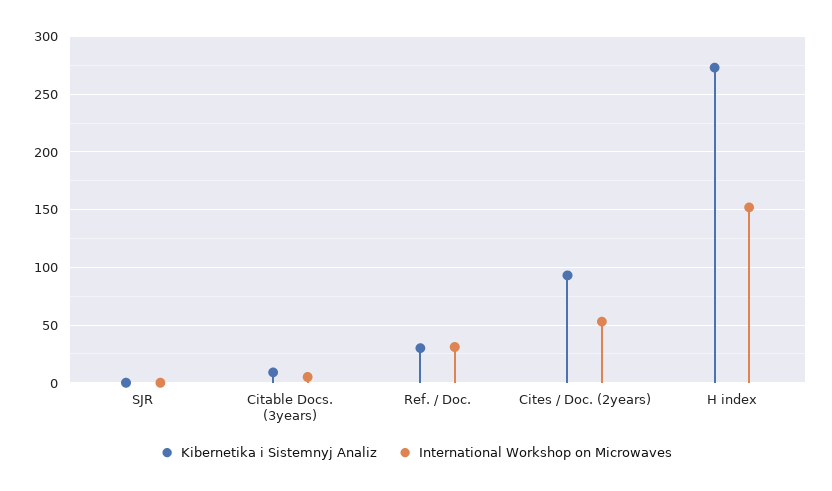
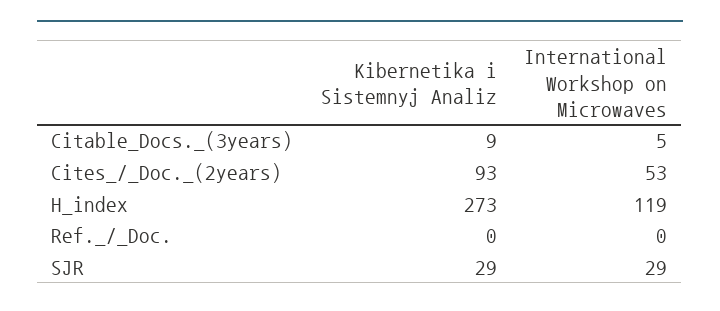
Kibernetika i Sistemnyj Analiz, SJR: 0 -> 29
International Workshop on Microwaves, SJR: 0 -> 29
Kibernetika i Sistemnyj Analiz, Ref. / Doc.: 30 -> 0
International Workshop on Microwaves, Ref. / Doc.: 30 -> 0
International Workshop on Microwaves, H index: 150 -> 119

